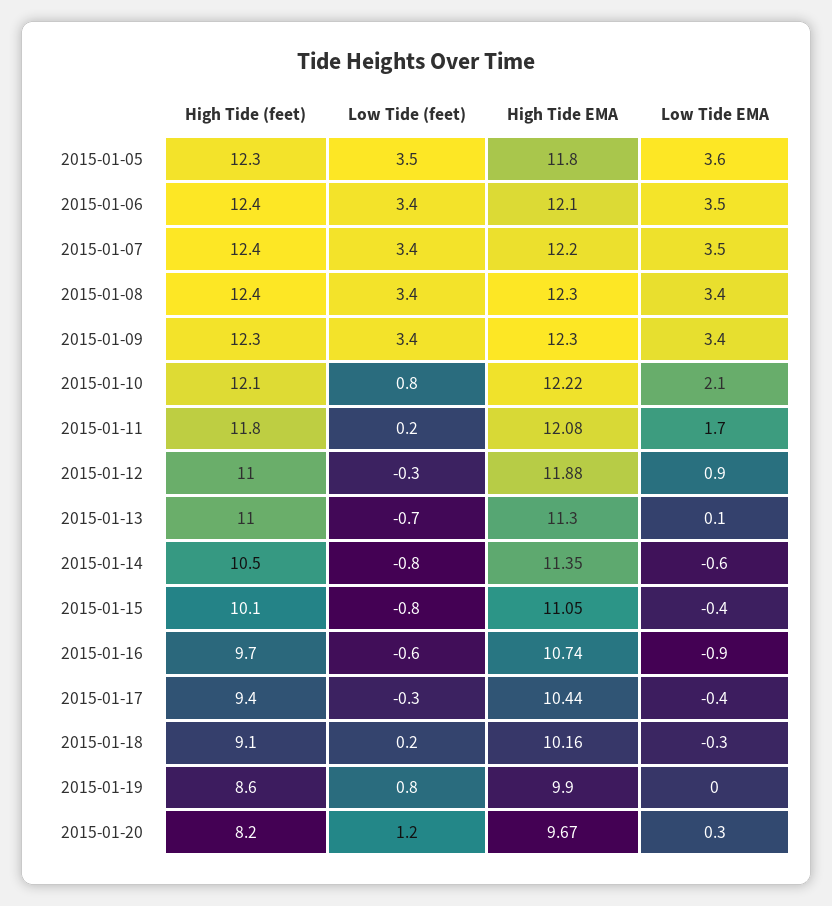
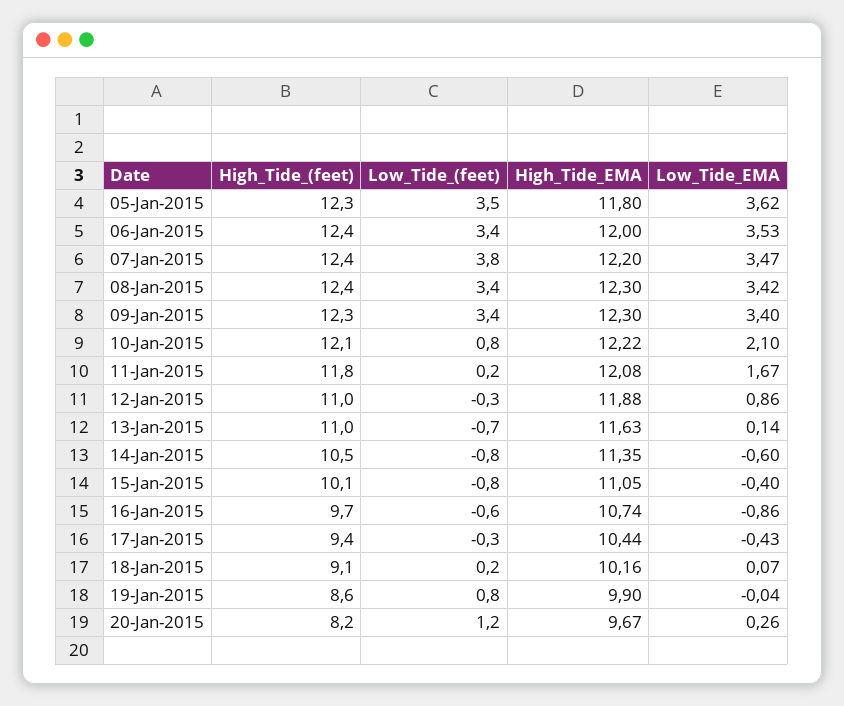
High Tide EMA, 2015-01-06: 12.1 -> 12
Low Tide (feet), 2015-01-07: 3.4 -> 3.8
High Tide EMA, 2015-01-13: 11.3 -> 11.63
Low Tide EMA, 2015-01-18: -0.3 -> 0.07

